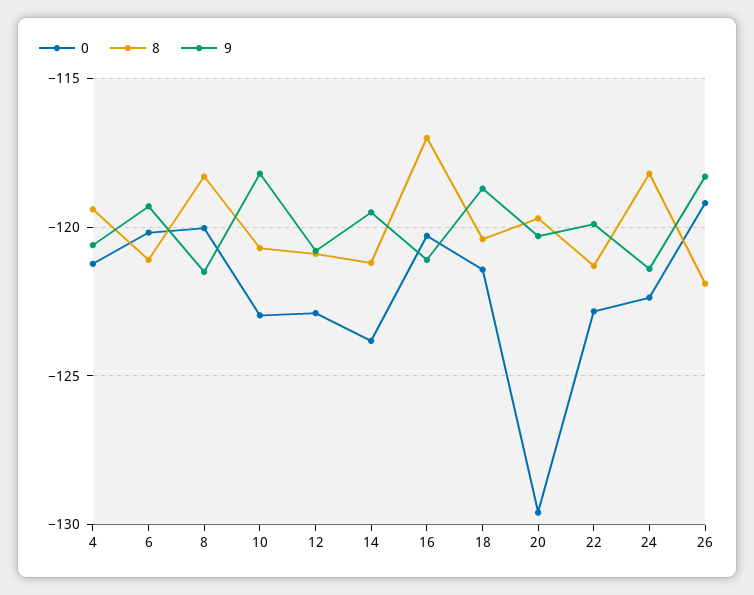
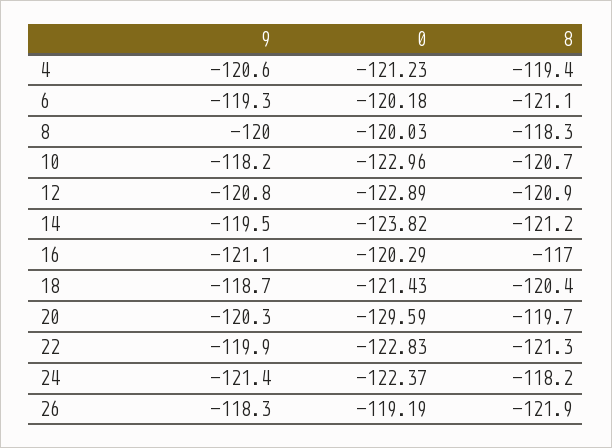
9, 8: -121.5 -> -120

